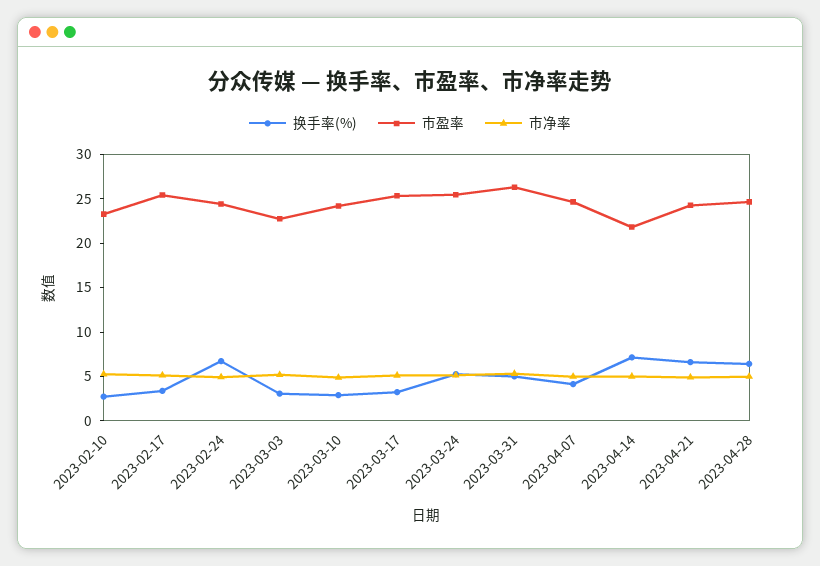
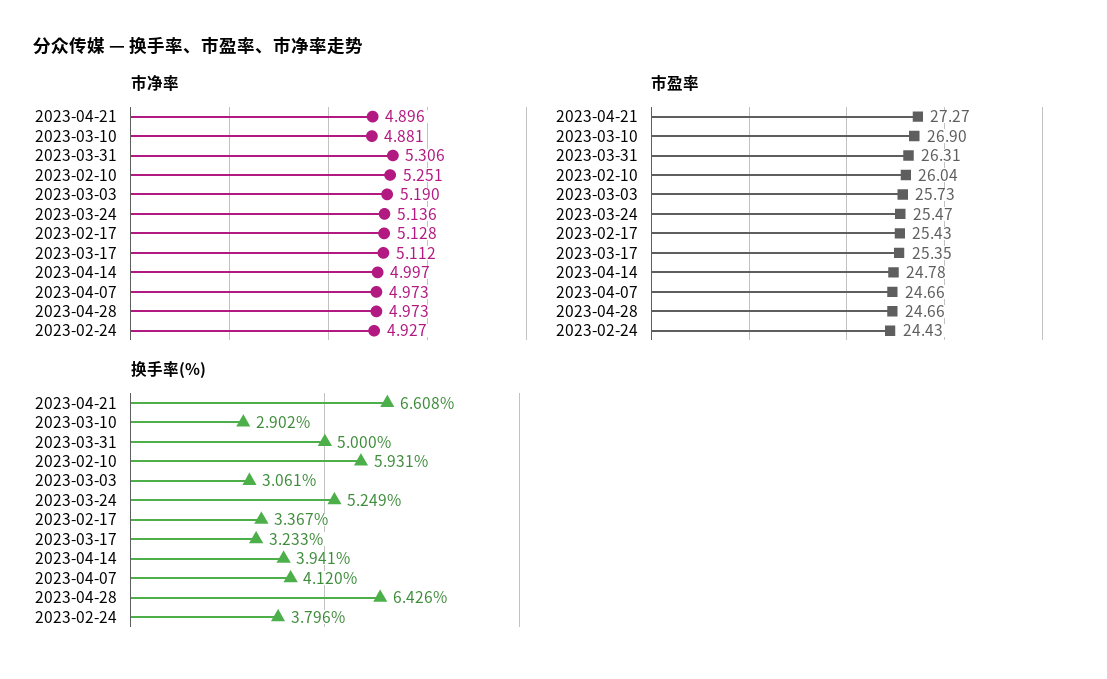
换手率(%), 2023-02-10: 3 -> 5.931
市盈率, 2023-02-10: 23 -> 26.04
换手率(%), 2023-02-24: 7 -> 3.796
市盈率, 2023-03-03: 23 -> 25.73
市盈率, 2023-03-10: 24 -> 26.9
换手率(%), 2023-04-14: 7 -> 3.941
市盈率, 2023-04-14: 22 -> 24.78
市盈率, 2023-04-21: 24 -> 27.27

